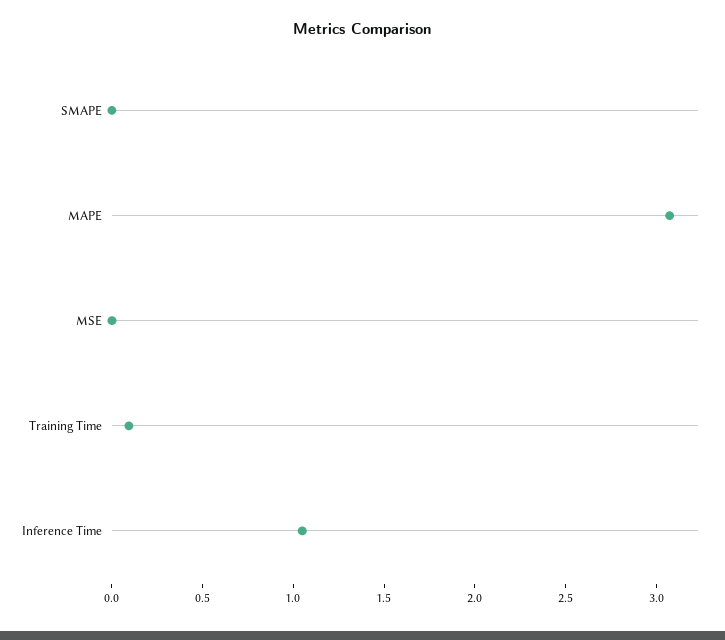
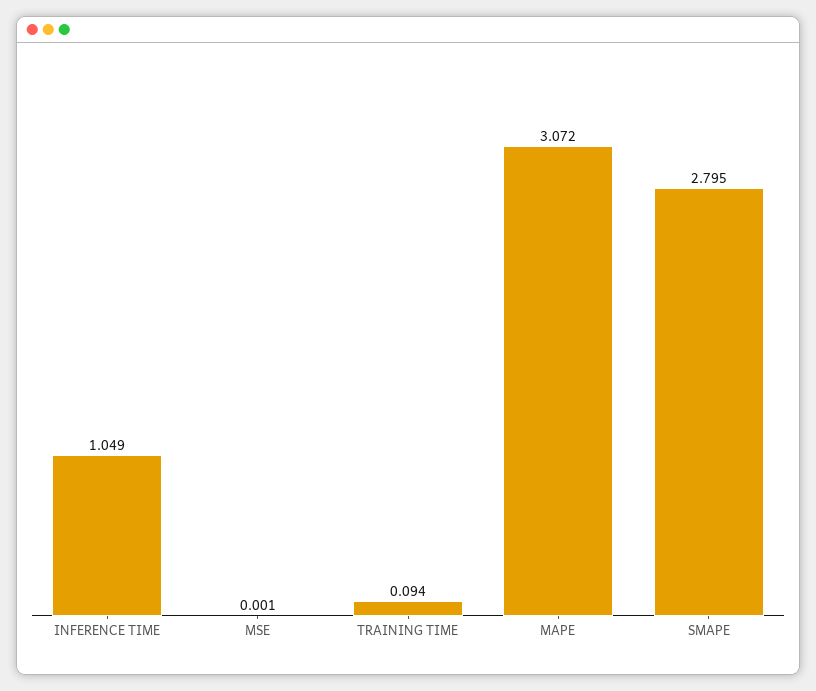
SMAPE: 0 -> 2.795

